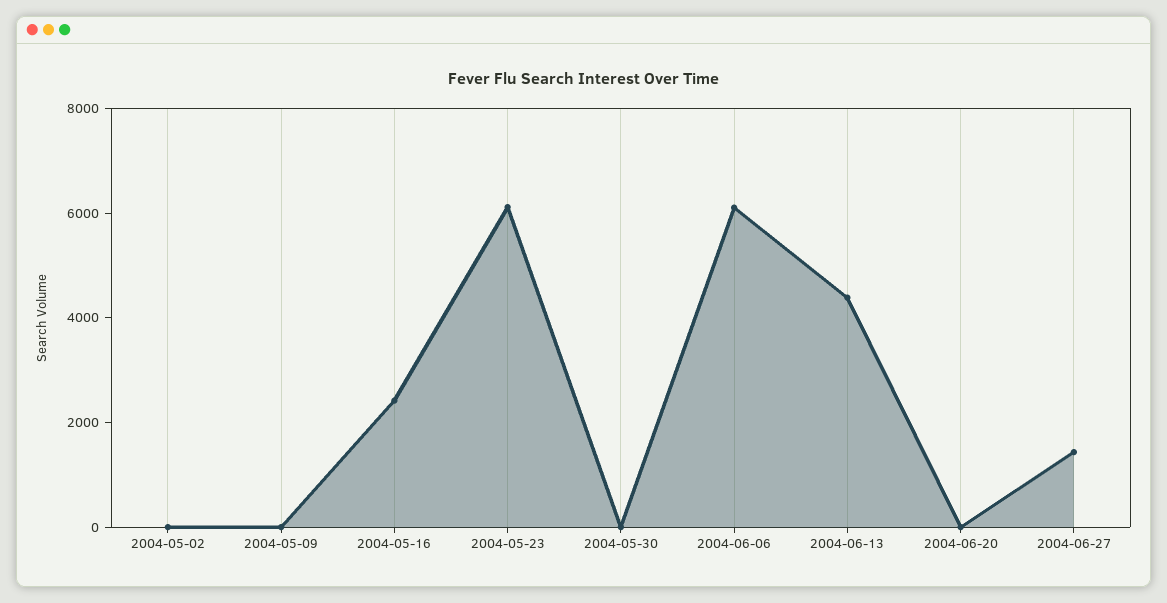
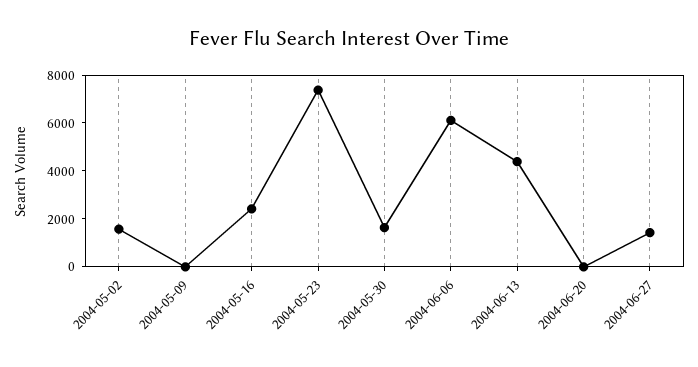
2004-05-02: 0 -> 1500
2004-05-23: 6000 -> 7500
2004-05-30: 0 -> 1500

